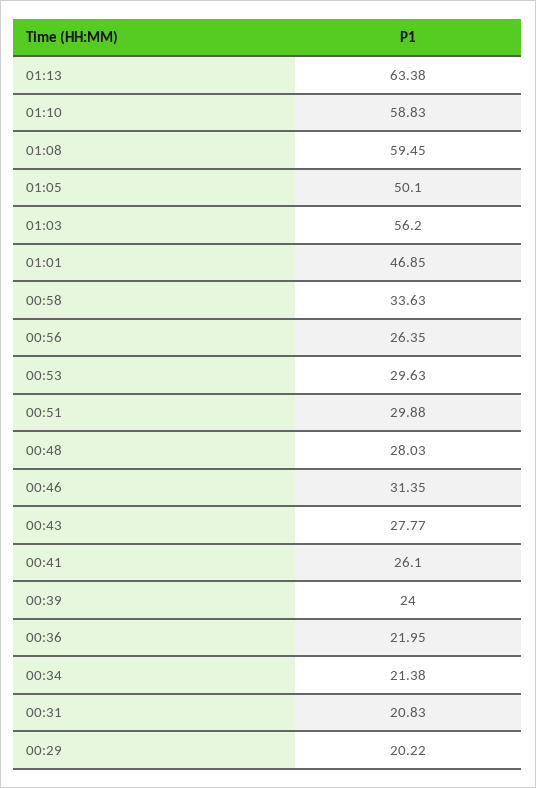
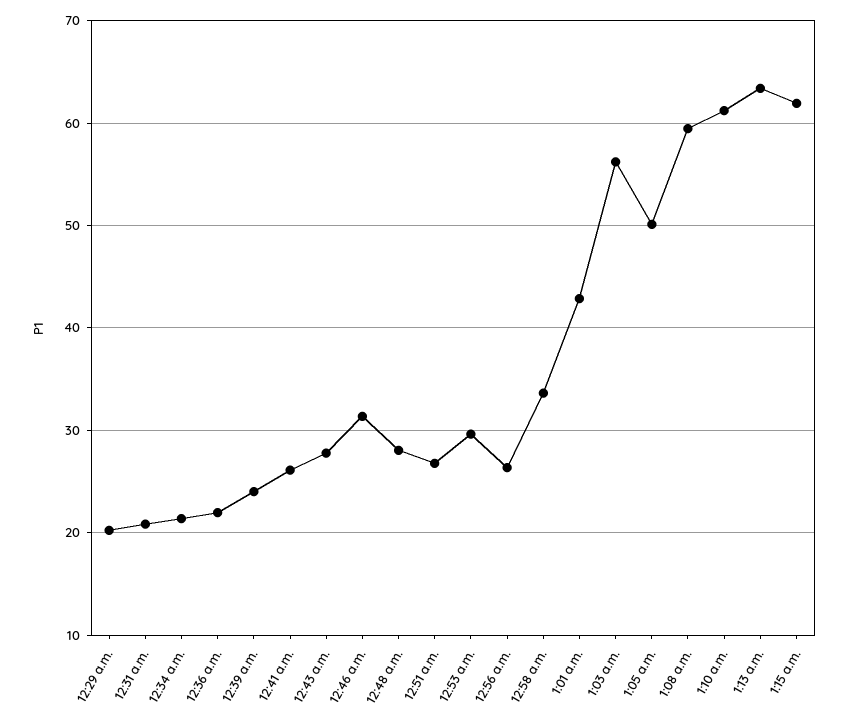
01:10: 58.83 -> 61
01:01: 46.85 -> 43
00:51: 29.88 -> 27
1:15 a.m.: none -> 62

